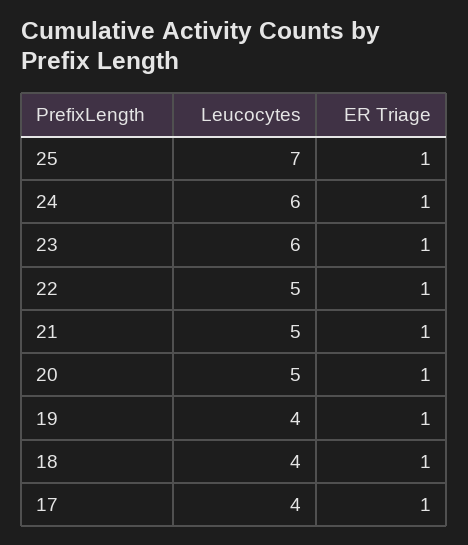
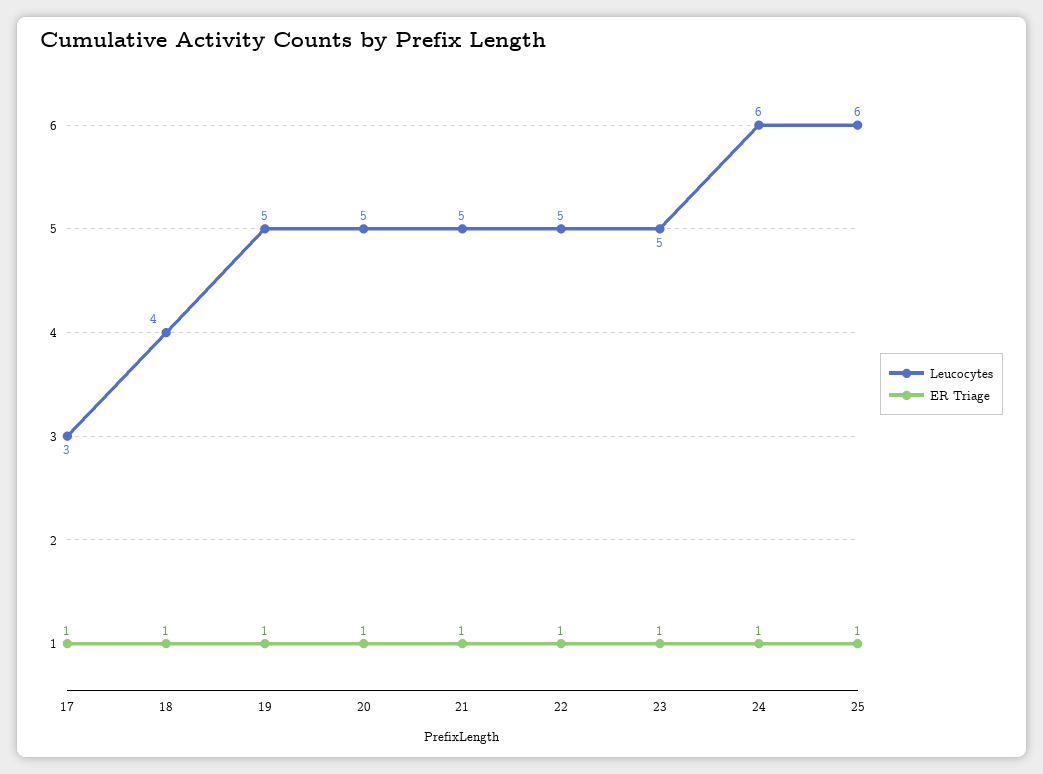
Leucocytes, 25: 7 -> 6
Leucocytes, 23: 6 -> 5
Leucocytes, 19: 4 -> 5
Leucocytes, 17: 4 -> 3

